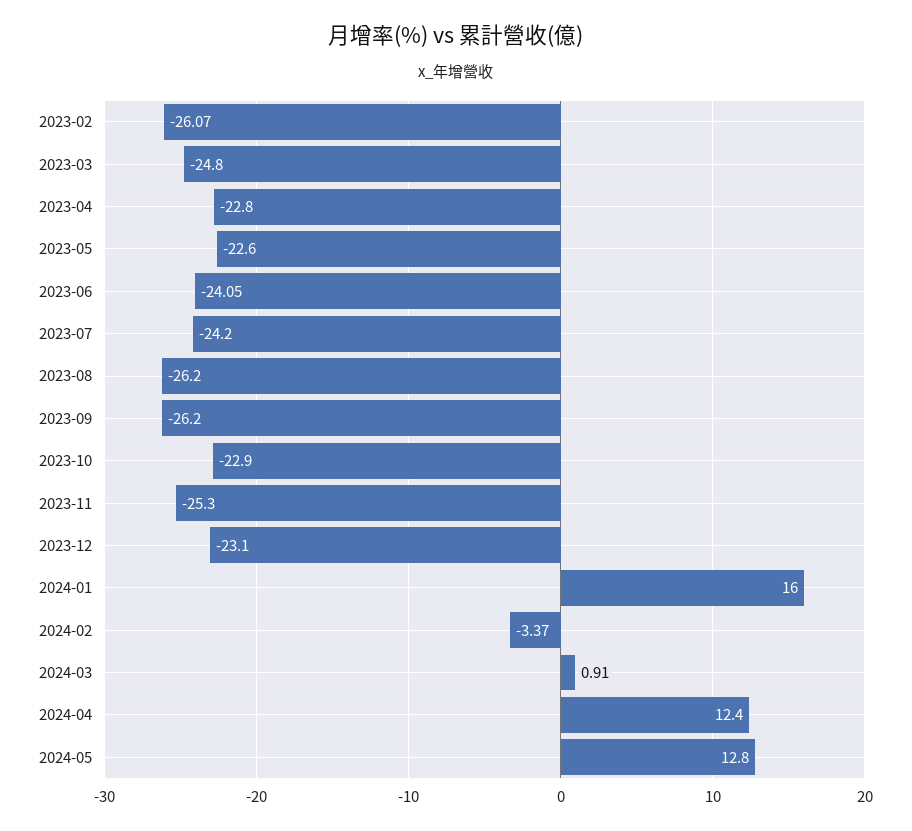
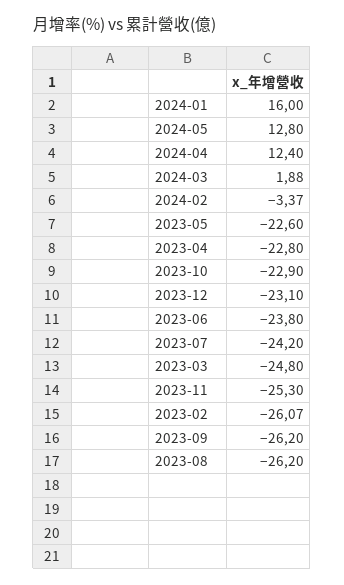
2023-06: -24.05 -> -23.8
2024-03: 0.91 -> 1.88

